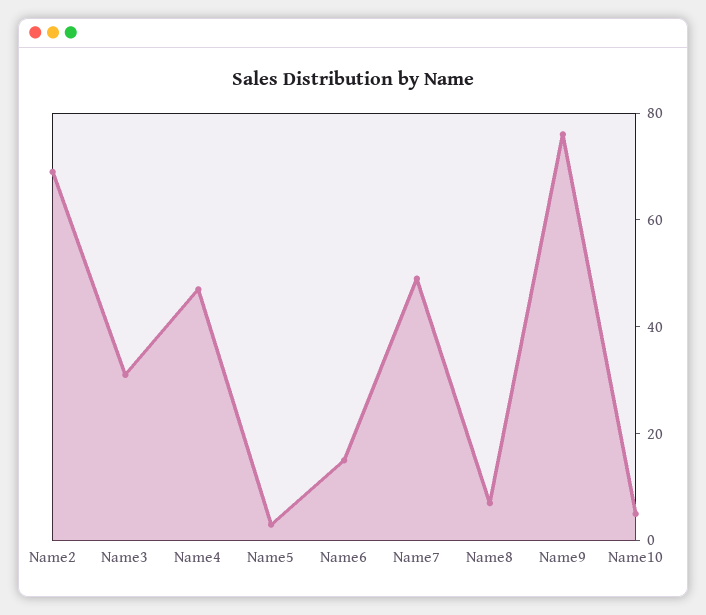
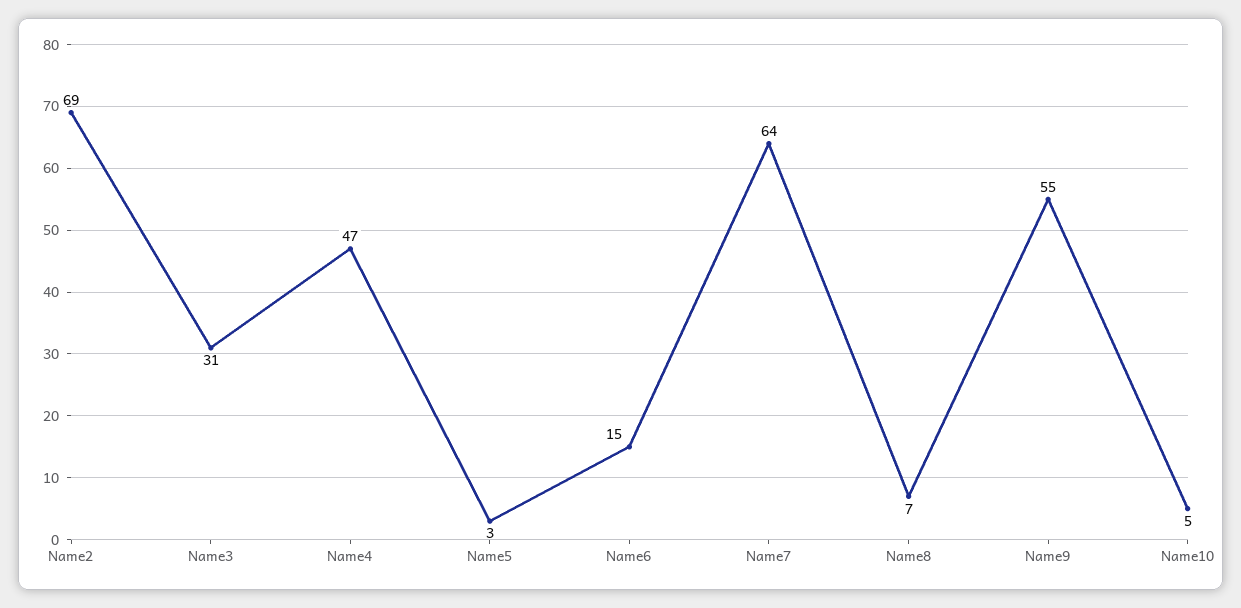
Name7: 50 -> 64
Name9: 75 -> 55

